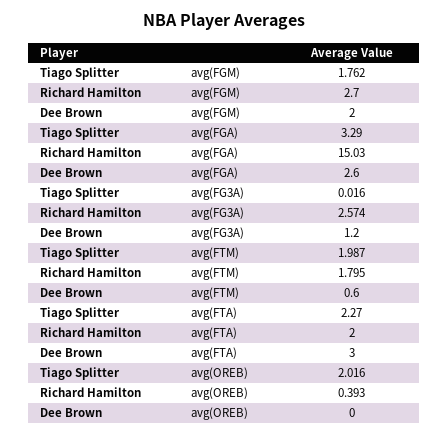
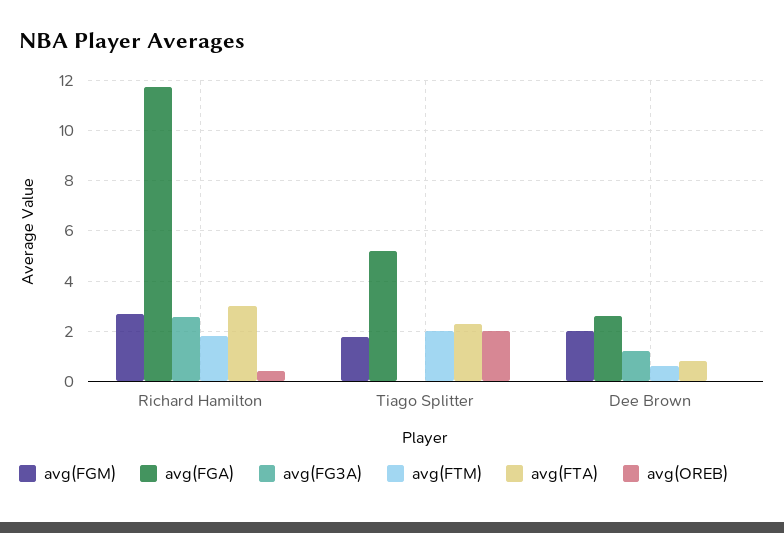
avg(FGA), Tiago Splitter: 3.29 -> 5.25
avg(FGA), Richard Hamilton: 15.03 -> 11.75
avg(FTA), Richard Hamilton: 2 -> 3
avg(FTA), Dee Brown: 3 -> 0.75

